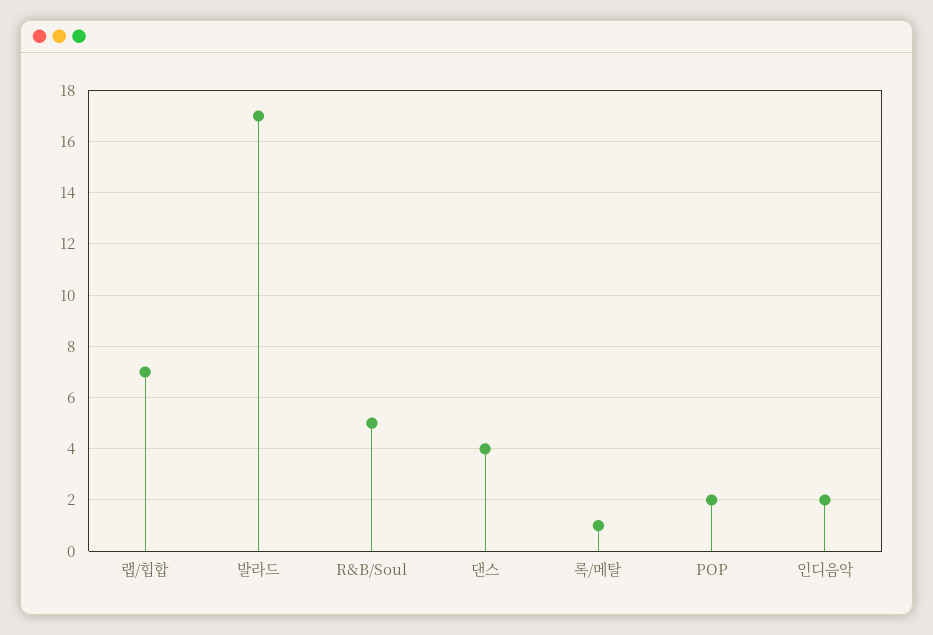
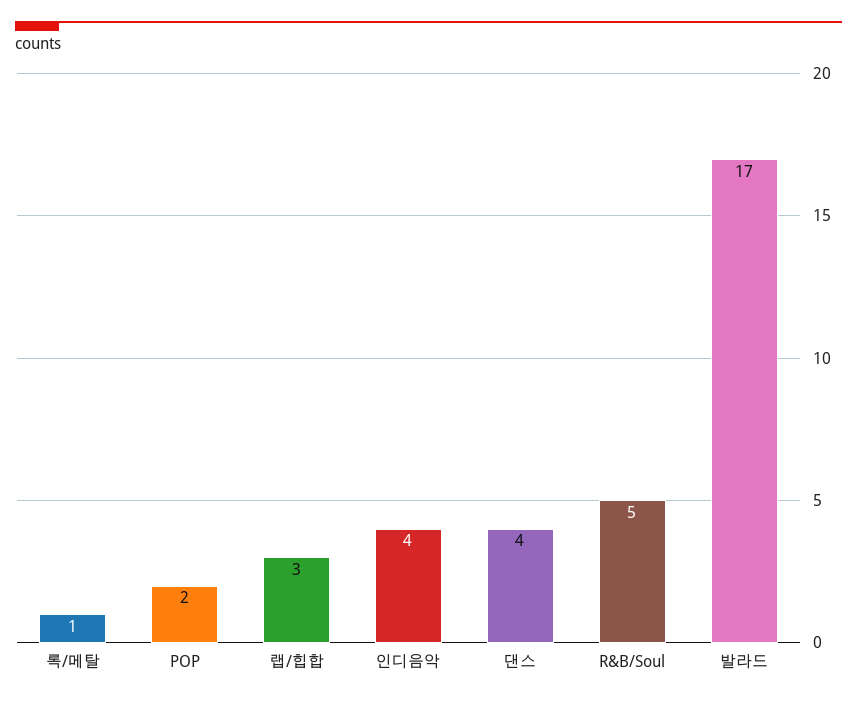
랩/힙합: 7 -> 3
인디음악: 2 -> 4

